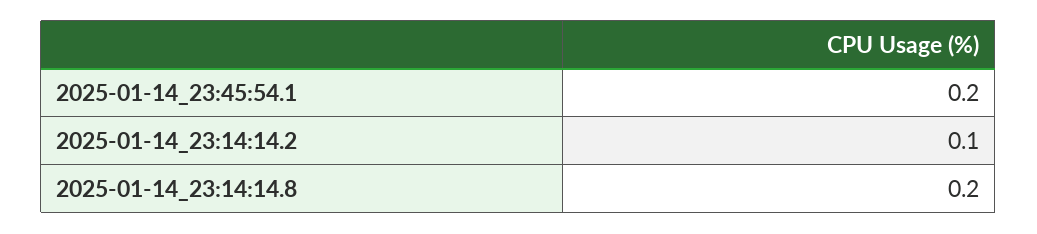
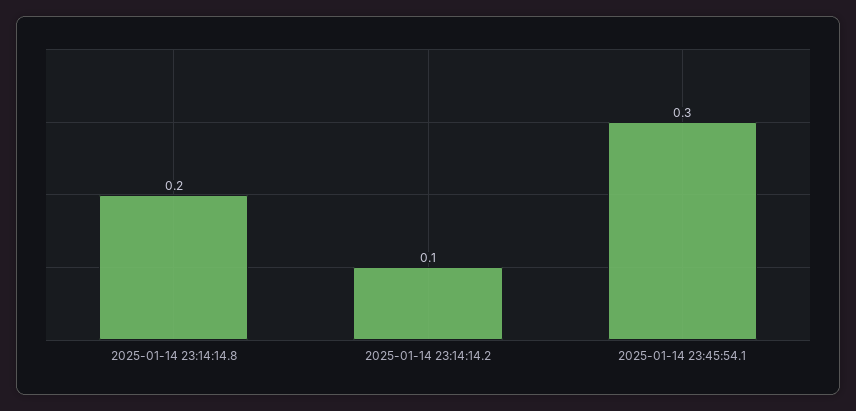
2025-01-14_23:45:54.1: 0.2 -> 0.3

